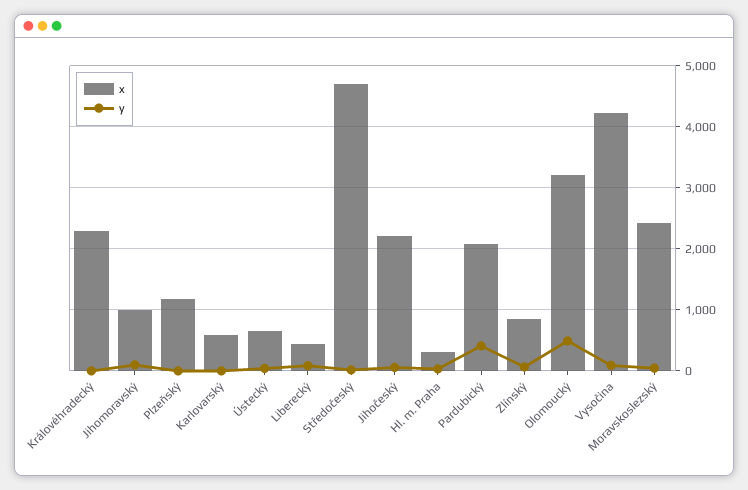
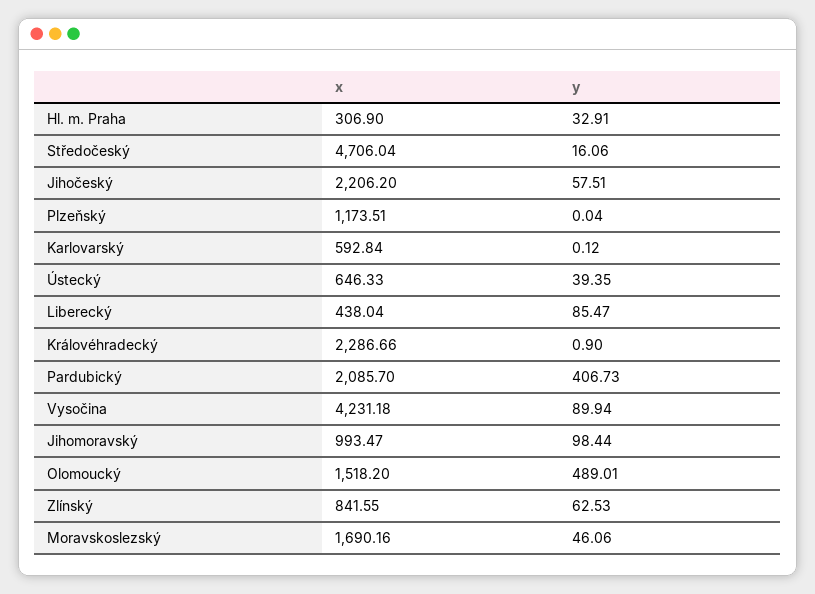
x, Olomoucký: 3200 -> 1518.2
x, Moravskoslezský: 2400 -> 1690.16

